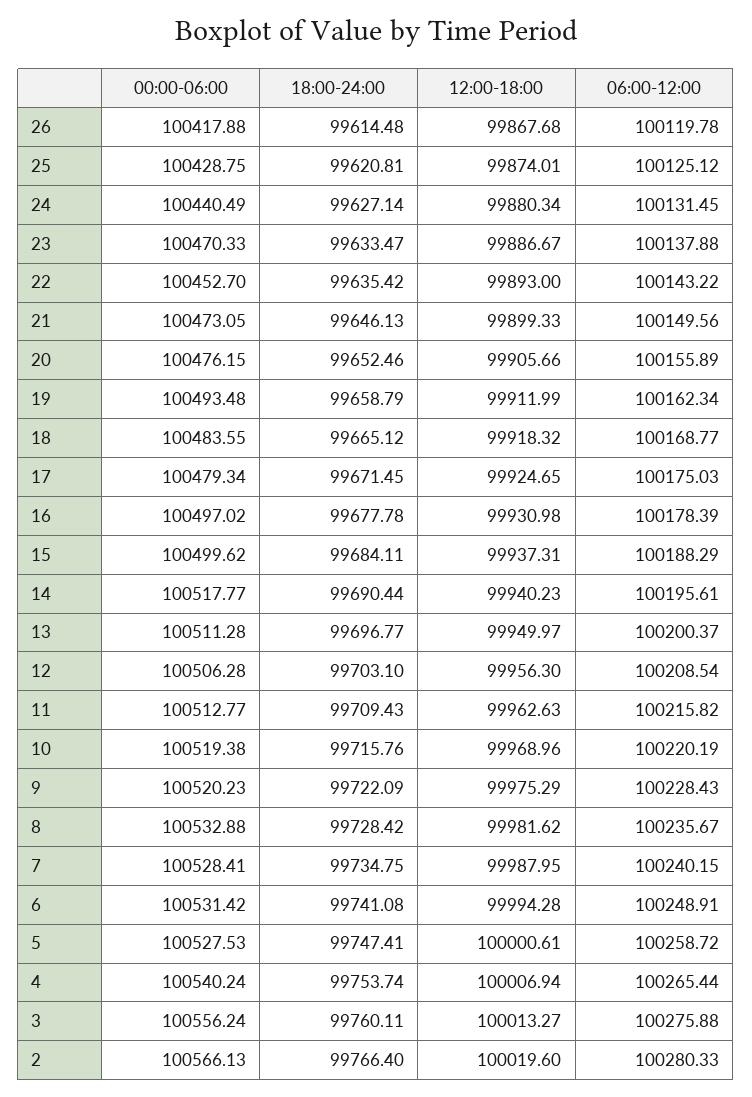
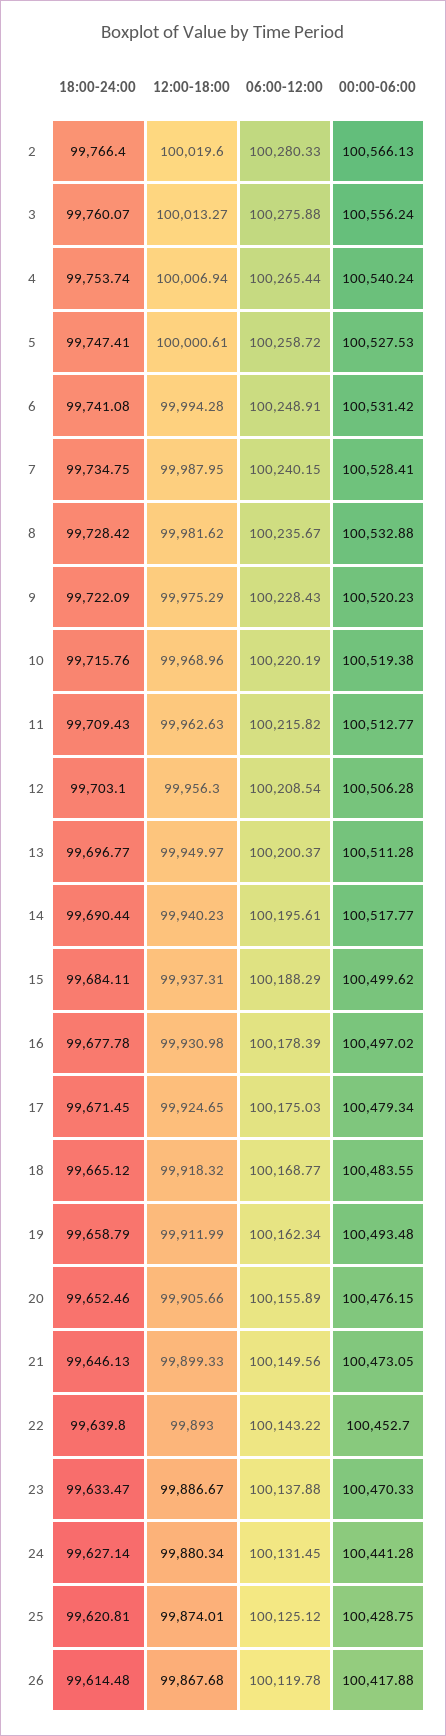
00:00-06:00, 24: 100440.49 -> 100441.28
18:00-24:00, 22: 99635.42 -> 99639.8
18:00-24:00, 3: 99760.11 -> 99760.07

